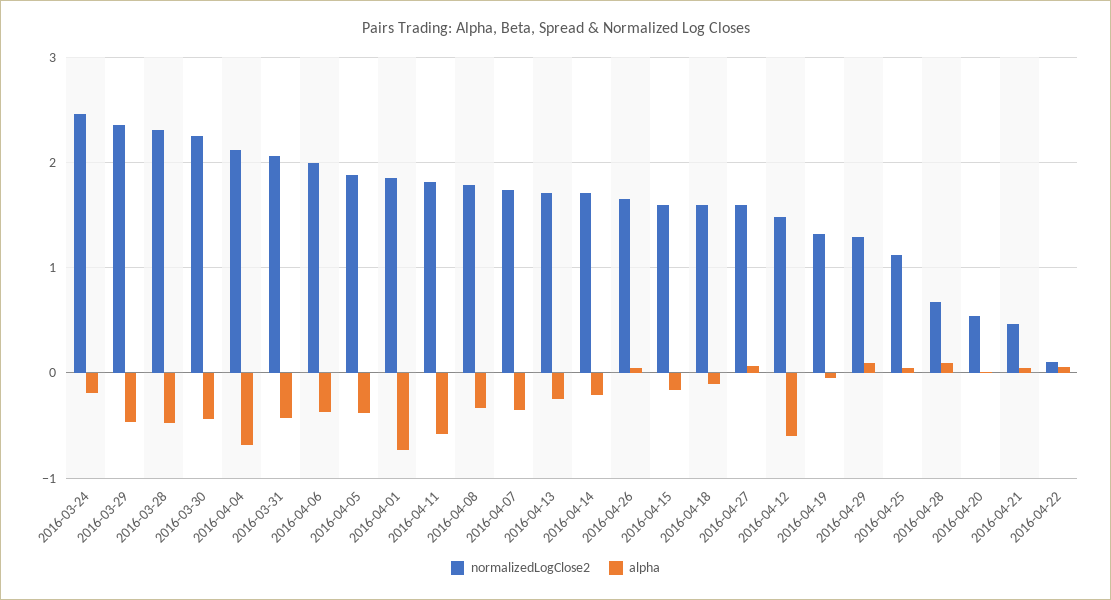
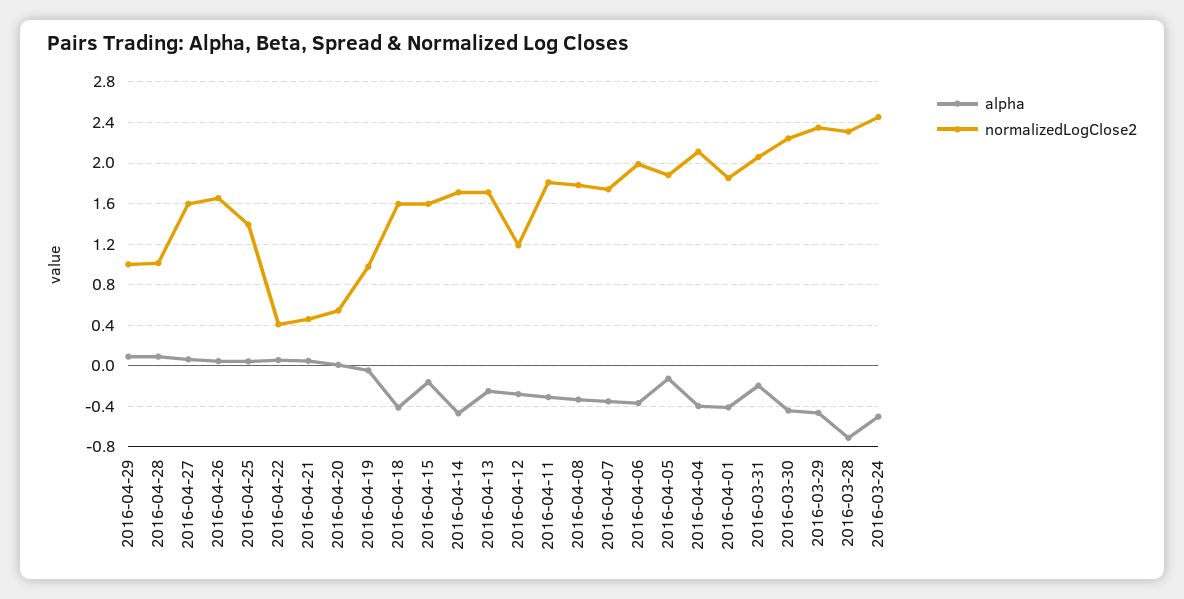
alpha, 2016-03-24: -0.2 -> -0.5
alpha, 2016-03-28: -0.5 -> -0.7
alpha, 2016-04-04: -0.7 -> -0.4
alpha, 2016-03-31: -0.4 -> -0.2
alpha, 2016-04-05: -0.4 -> -0.1
alpha, 2016-04-01: -0.7 -> -0.4
alpha, 2016-04-11: -0.6 -> -0.3
alpha, 2016-04-14: -0.2 -> -0.5
alpha, 2016-04-18: -0.1 -> -0.4
normalizedLogClose2, 2016-04-12: 1.5 -> 1.2
alpha, 2016-04-12: -0.6 -> -0.3
normalizedLogClose2, 2016-04-19: 1.3 -> 1
normalizedLogClose2, 2016-04-29: 1.3 -> 1
normalizedLogClose2, 2016-04-25: 1.1 -> 1.4
normalizedLogClose2, 2016-04-28: 0.7 -> 1
normalizedLogClose2, 2016-04-22: 0.1 -> 0.4

